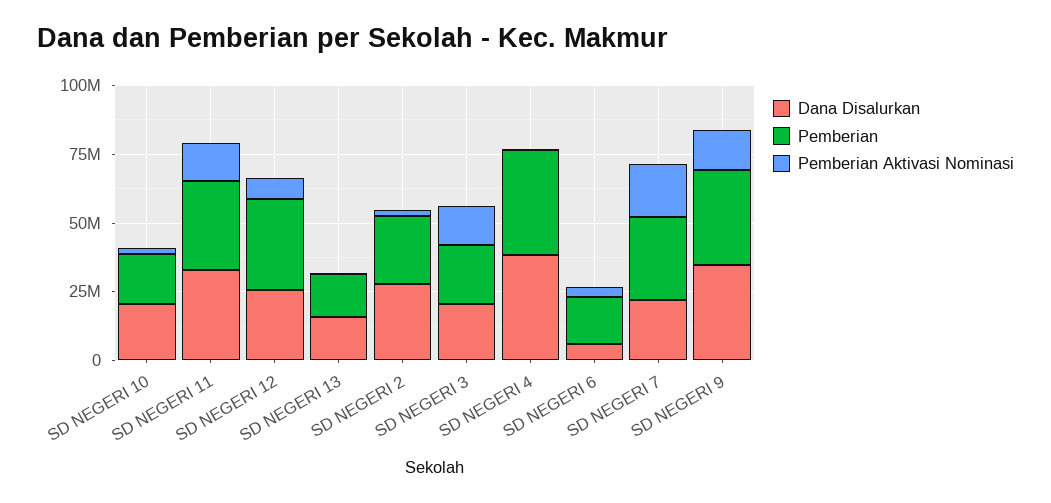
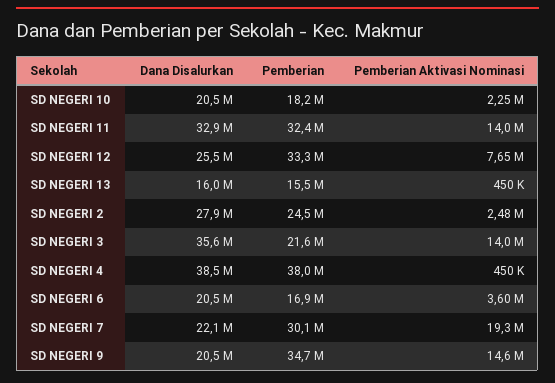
Dana Disalurkan, SD NEGERI 3: 20000000 -> 35600000
Dana Disalurkan, SD NEGERI 6: 5000000 -> 20500000
Dana Disalurkan, SD NEGERI 9: 35000000 -> 20500000

